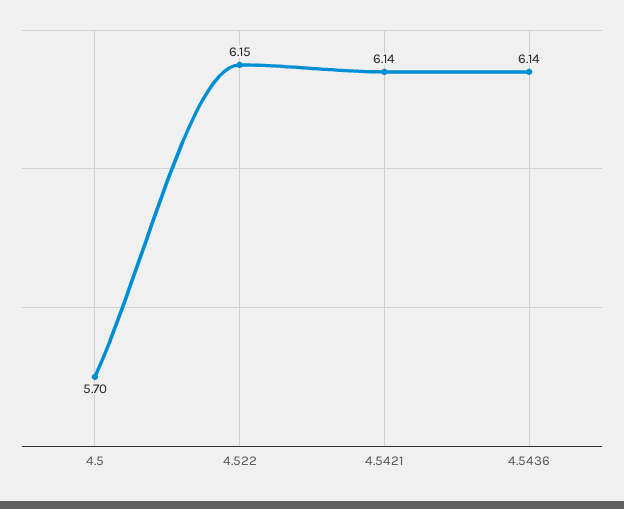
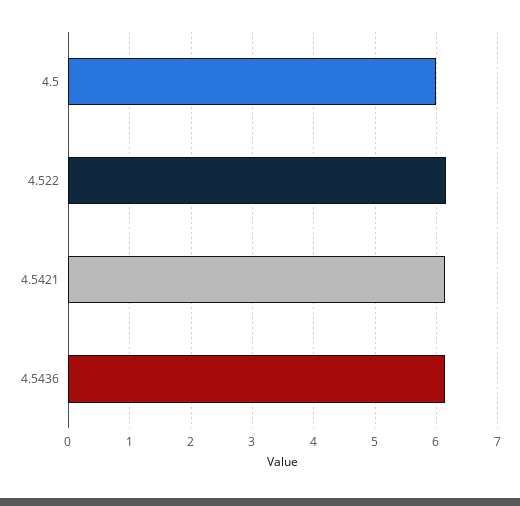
4.5: 5.7 -> 6

